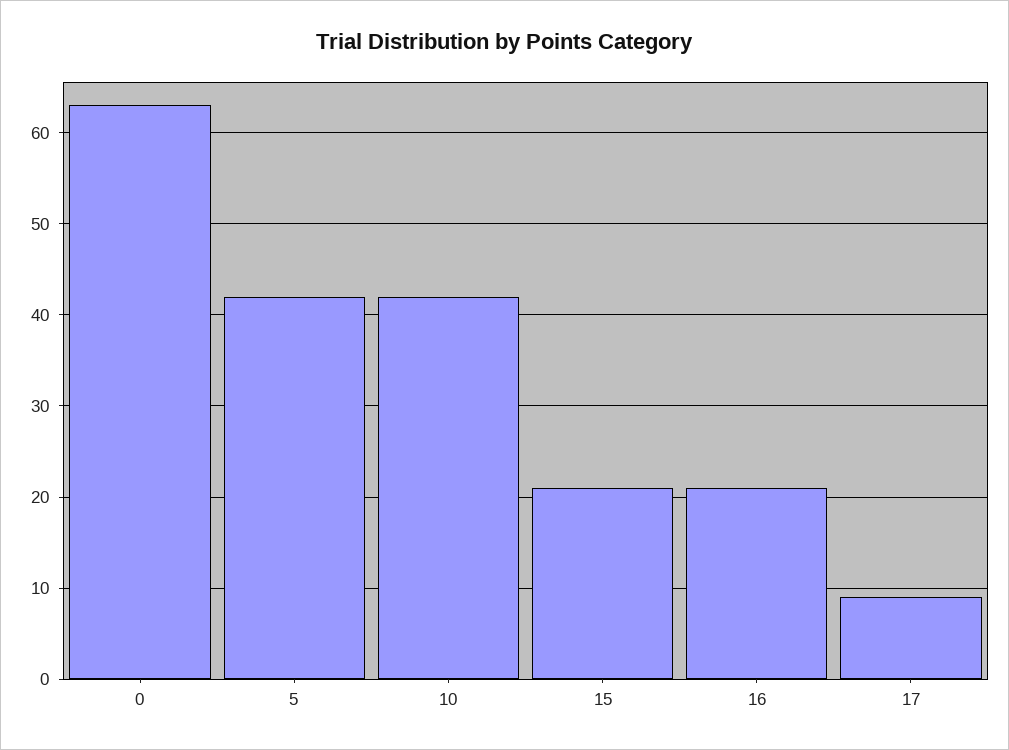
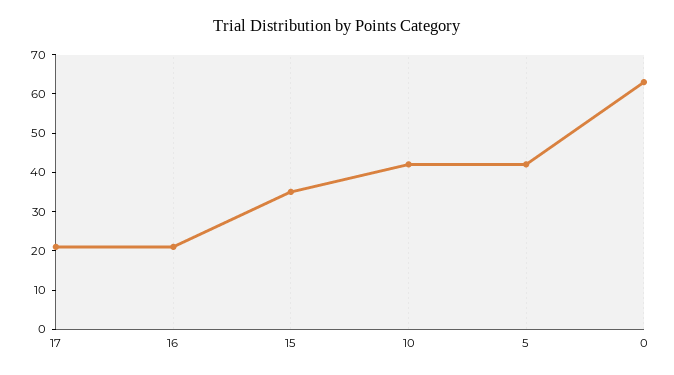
15: 21 -> 35
17: 9 -> 20

